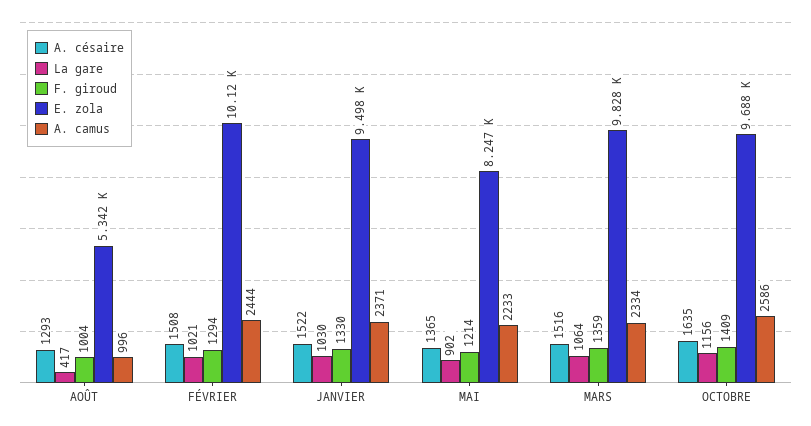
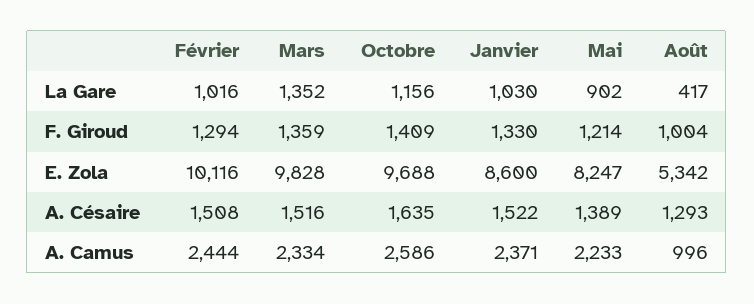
La gare, FÉVRIER: 1021 -> 1016
E. zola, JANVIER: 9498 -> 8600
A. césaire, MAI: 1365 -> 1389
La gare, MARS: 1064 -> 1352

